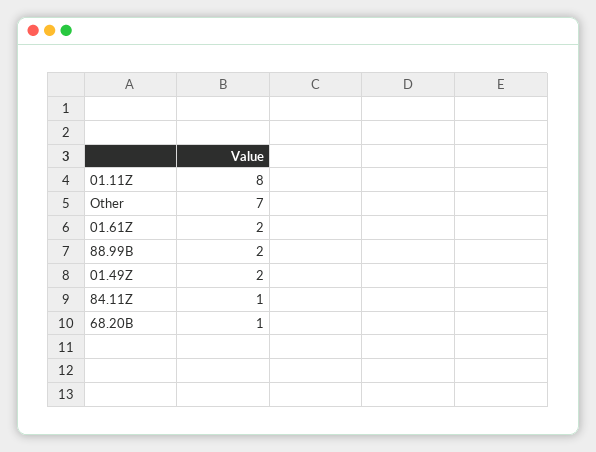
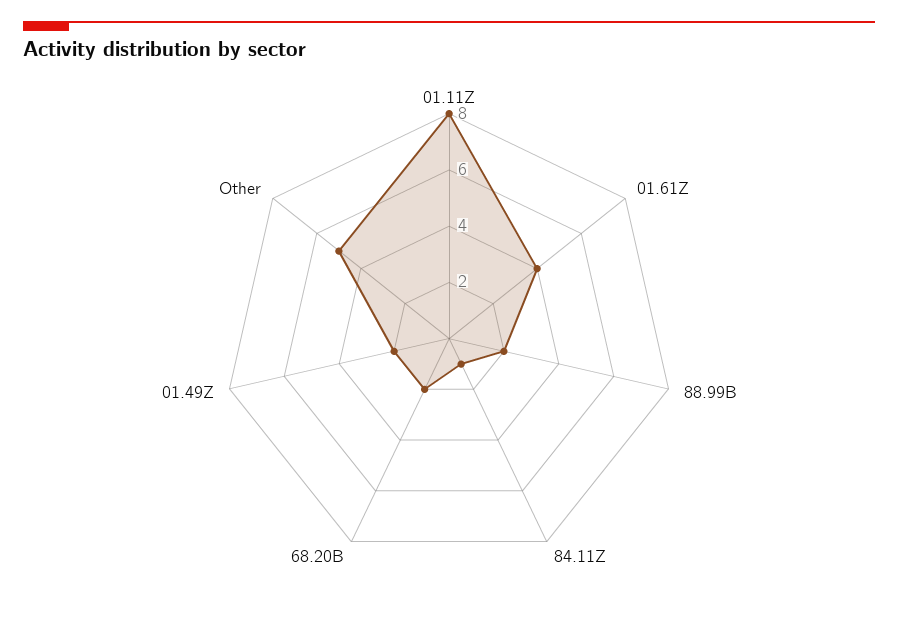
Other: 7 -> 5
01.61Z: 2 -> 4
68.20B: 1 -> 2

